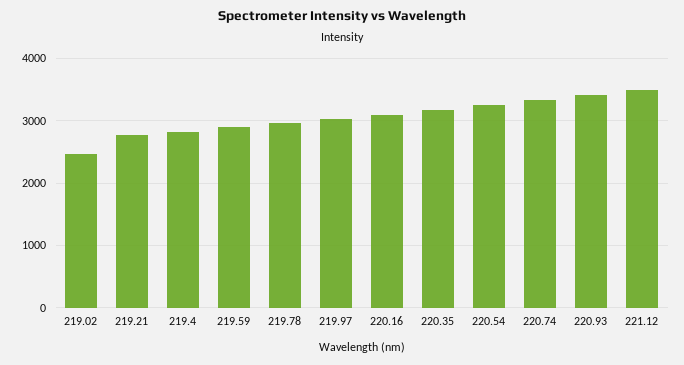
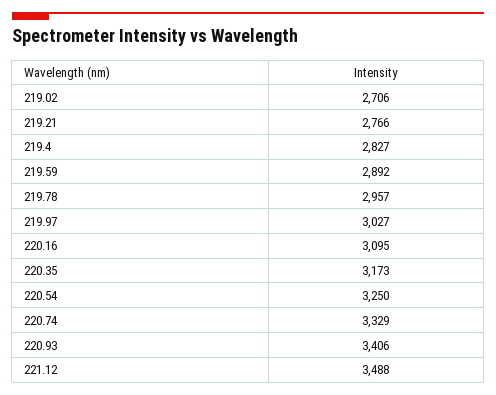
219.02: 2500 -> 2706

